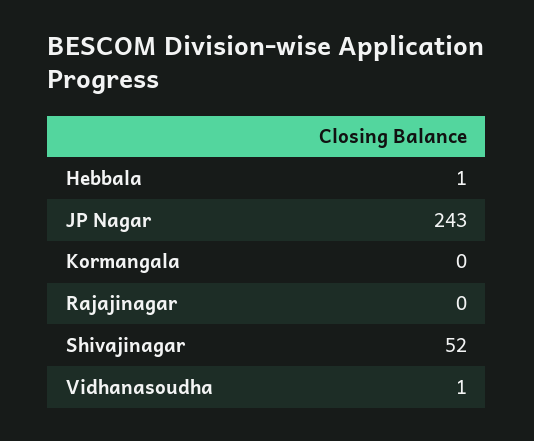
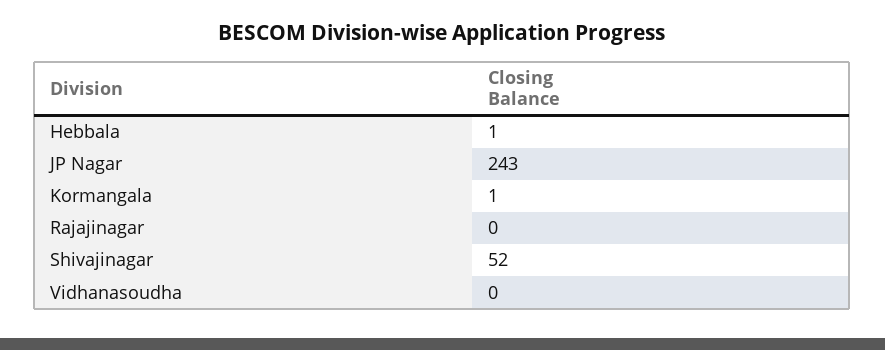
Kormangala: 0 -> 1
Vidhanasoudha: 1 -> 0

